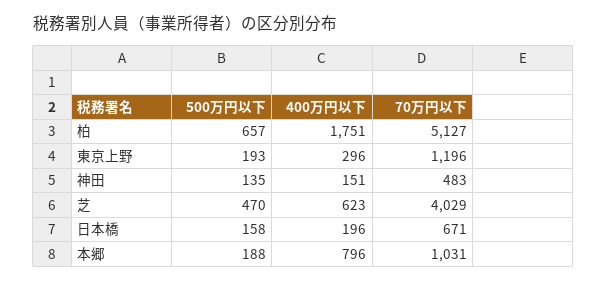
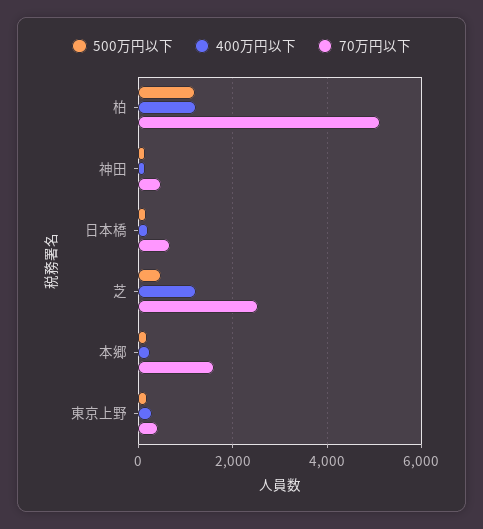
500万円以下, 柏: 657 -> 1200
400万円以下, 柏: 1751 -> 1200
70万円以下, 東京上野: 1196 -> 400
400万円以下, 芝: 623 -> 1200
70万円以下, 芝: 4029 -> 2600
400万円以下, 本郷: 796 -> 200
70万円以下, 本郷: 1031 -> 1600

